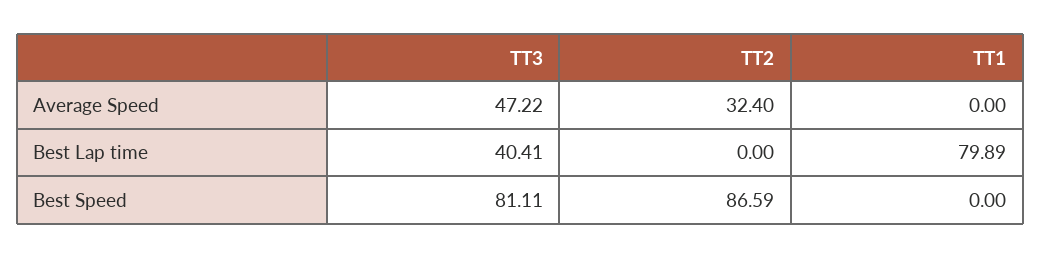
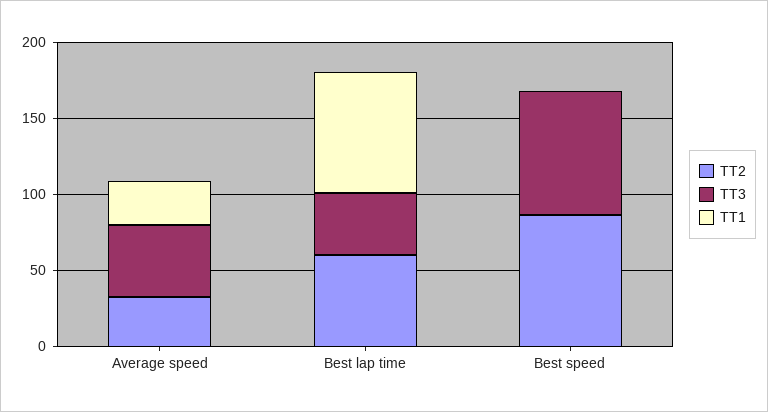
TT1, Average Speed: 0 -> 30
TT2, Best Lap time: 0 -> 60

